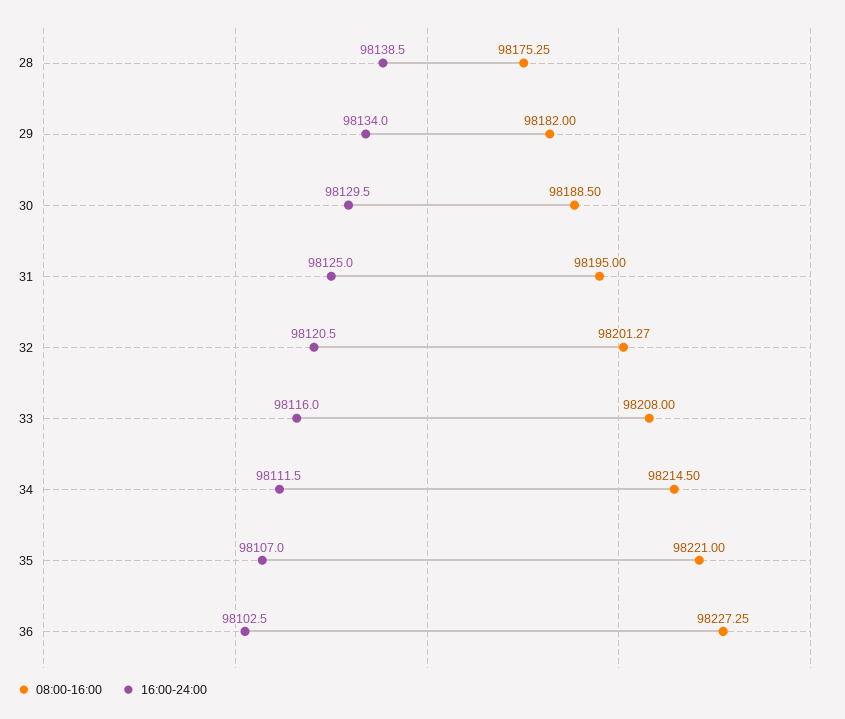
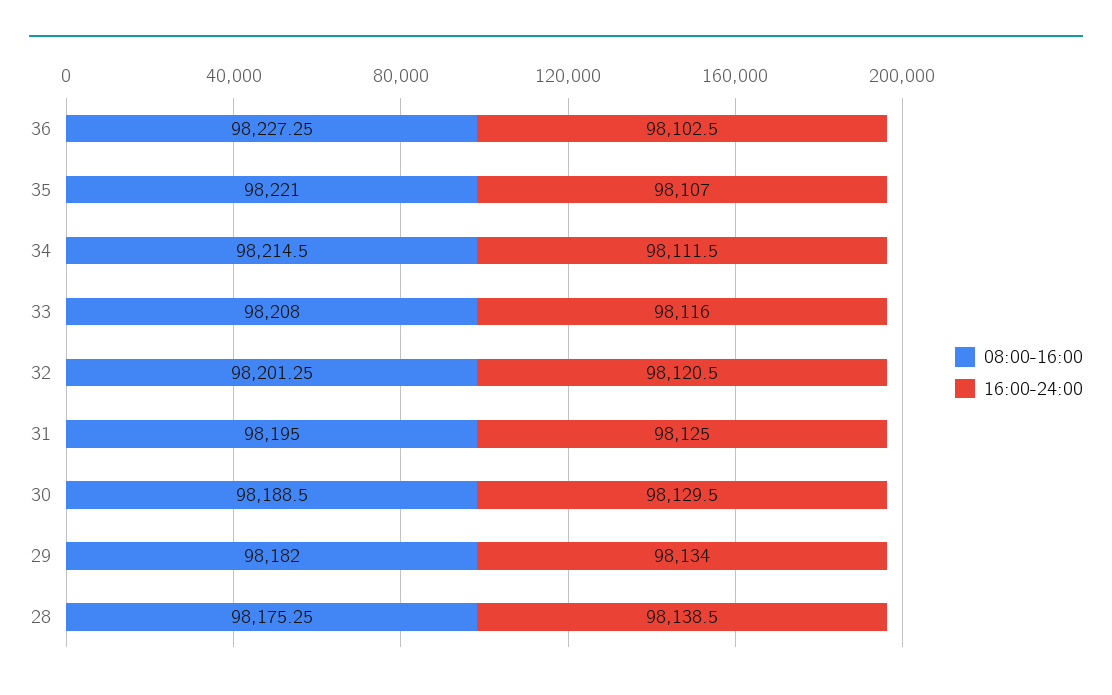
08:00-16:00, 32: 98201.27 -> 98201.25

